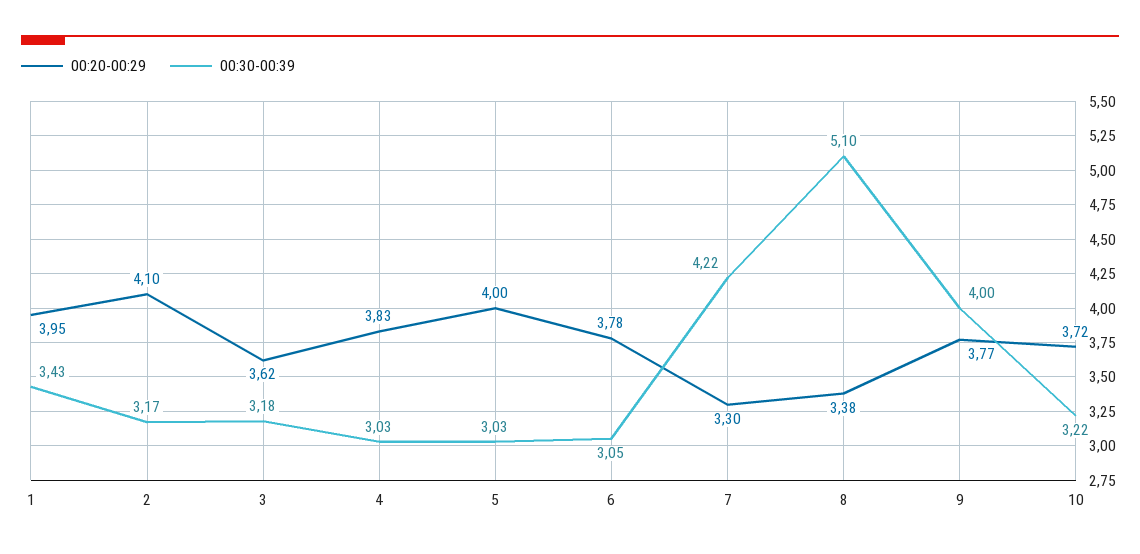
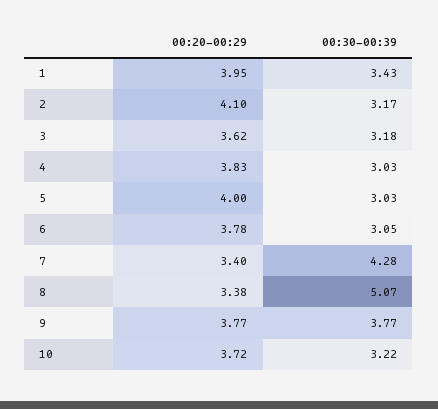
00:20-00:29, 7: 3.3 -> 3.4
00:30-00:39, 7: 4.22 -> 4.28
00:30-00:39, 8: 5.1 -> 5.07
00:30-00:39, 9: 4 -> 3.77

